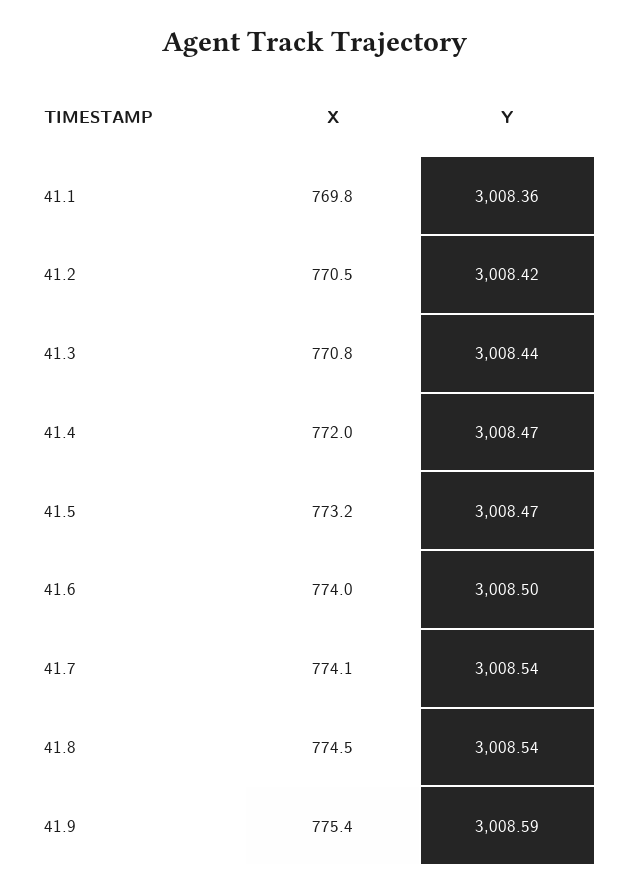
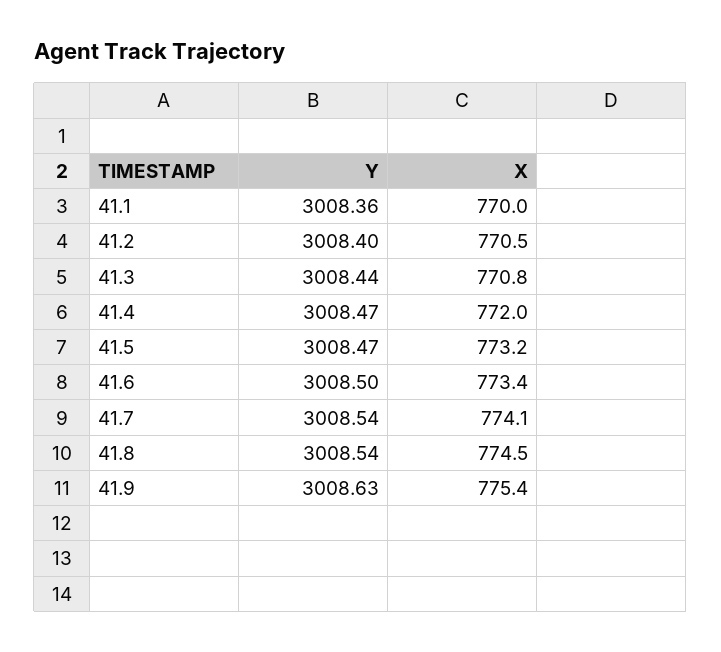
X, 41.1: 769.8 -> 770
Y, 41.2: 3008.42 -> 3008.4
X, 41.6: 774 -> 773.4
Y, 41.9: 3008.59 -> 3008.63

